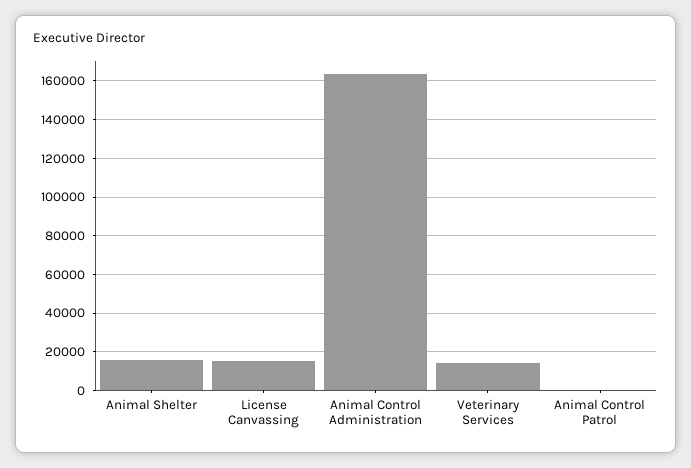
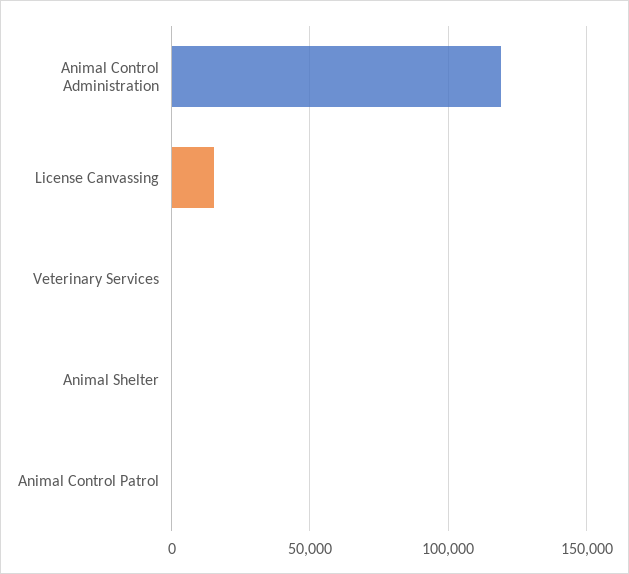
Animal Shelter: 15000 -> 0
Animal Control Administration: 165000 -> 120000
Veterinary Services: 15000 -> 0

